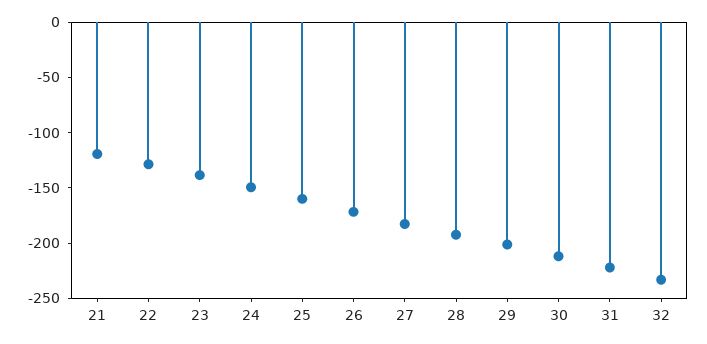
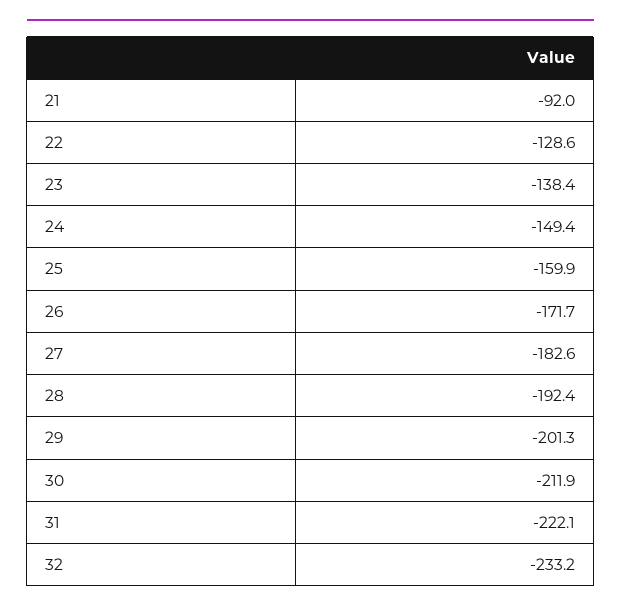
21: -120 -> -92

